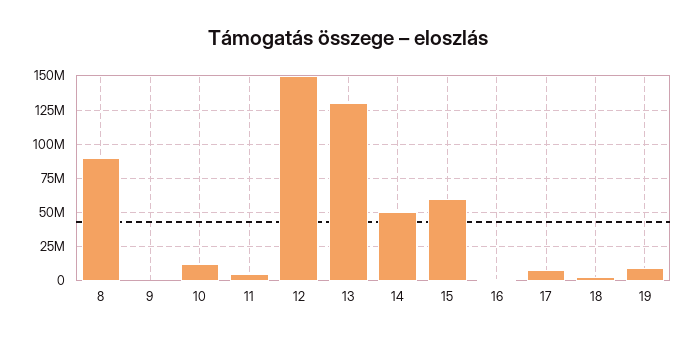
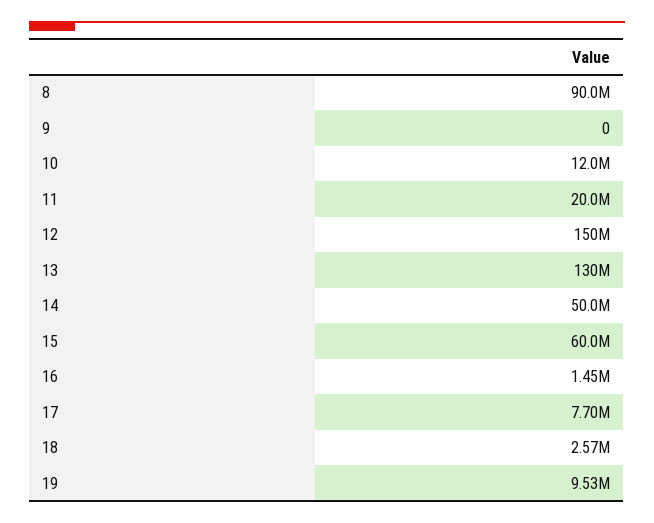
11: 5000000 -> 20000000

